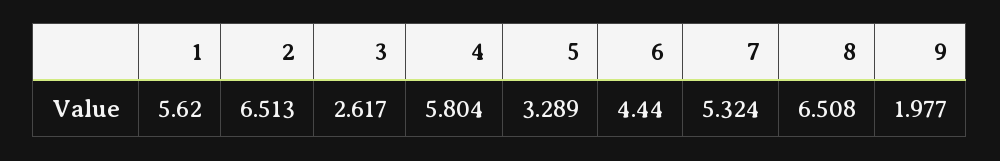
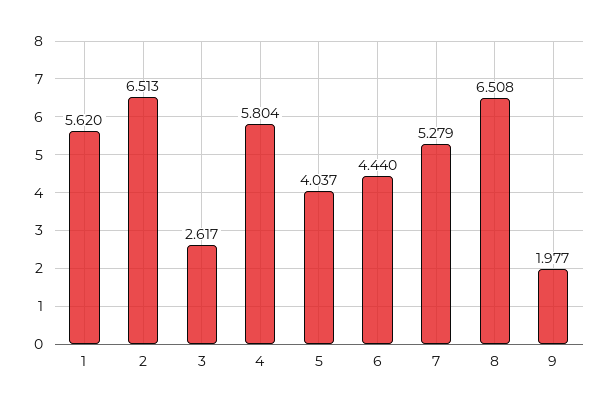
5: 3.289 -> 4.037
7: 5.324 -> 5.279

